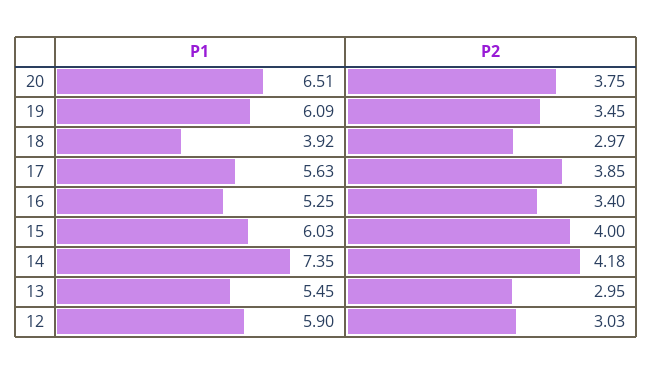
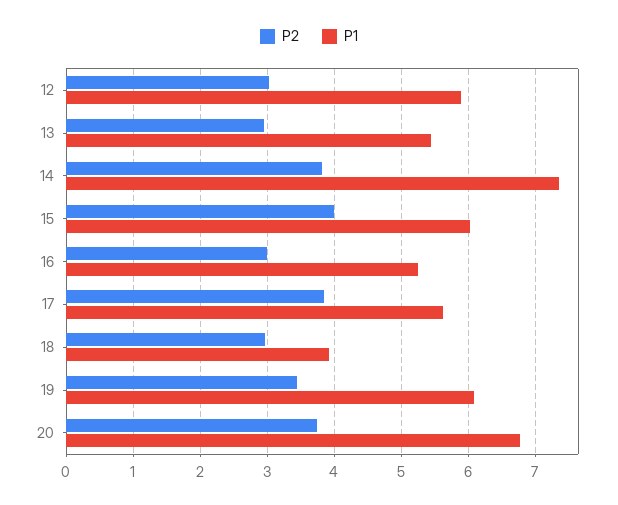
P1, 20: 6.51 -> 6.8
P2, 16: 3.4 -> 3
P2, 14: 4.18 -> 3.8

